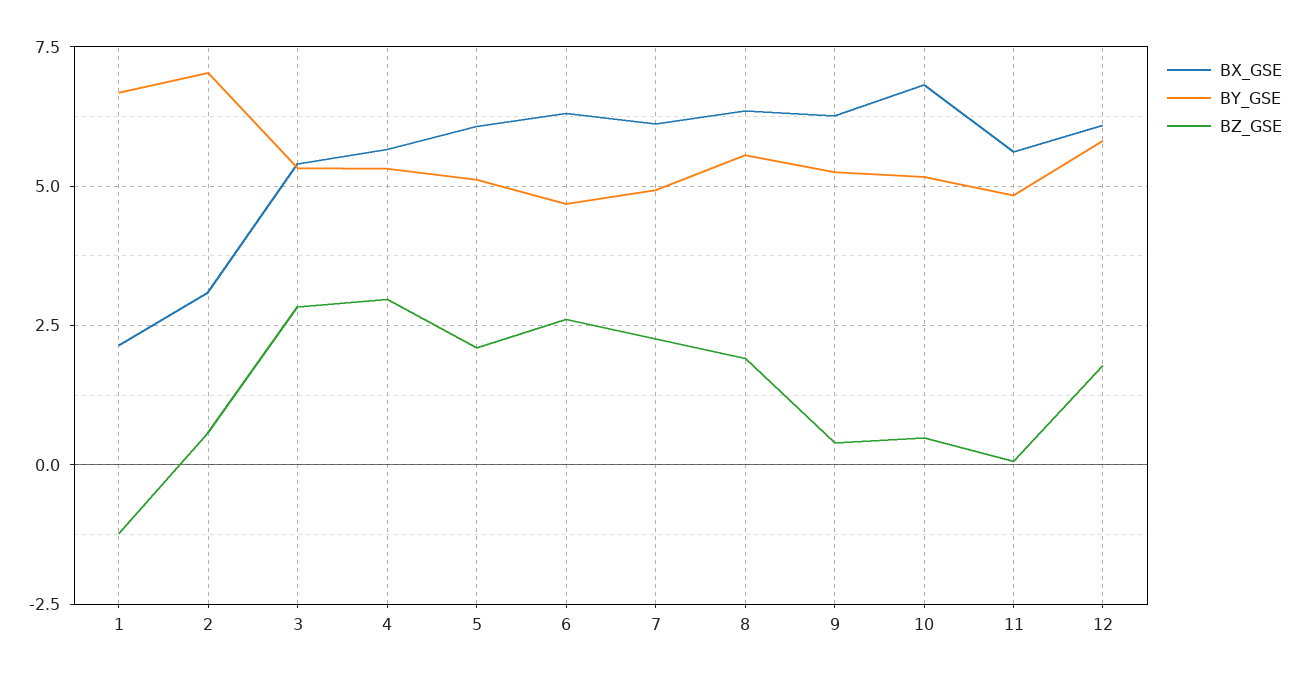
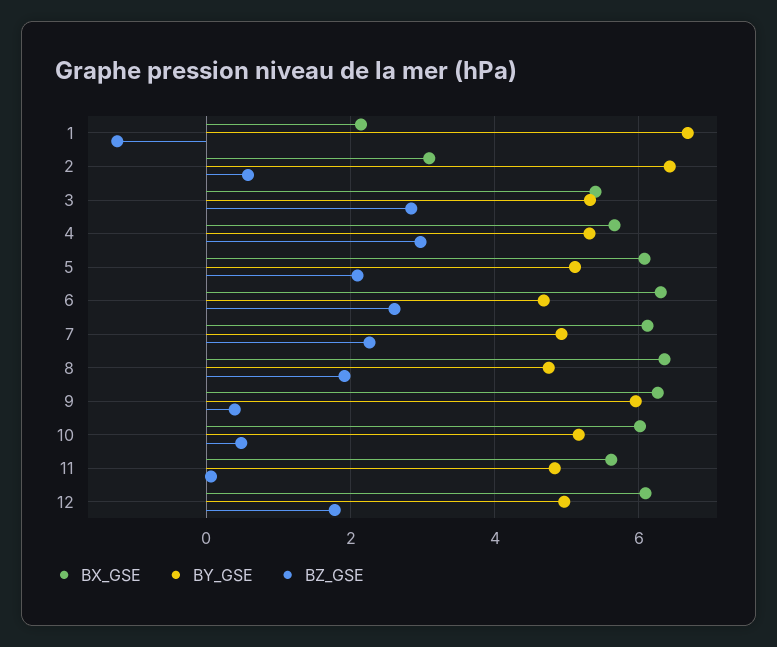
BY_GSE, 2: 7 -> 6.4
BY_GSE, 8: 5.5 -> 4.8
BY_GSE, 9: 5.25 -> 6
BX_GSE, 10: 6.75 -> 6
BY_GSE, 12: 5.75 -> 5

